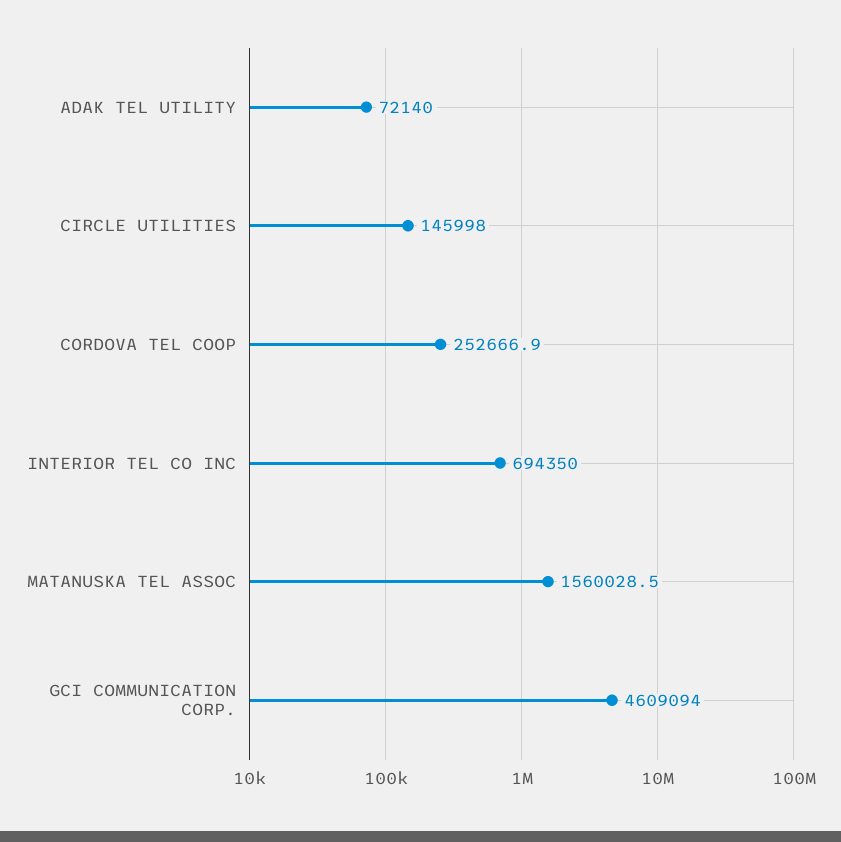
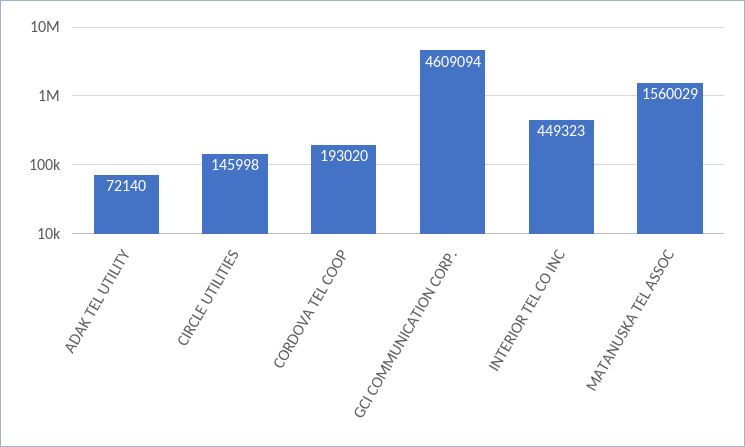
CORDOVA TEL COOP: 252666.9 -> 193020
INTERIOR TEL CO INC: 694350 -> 449323

